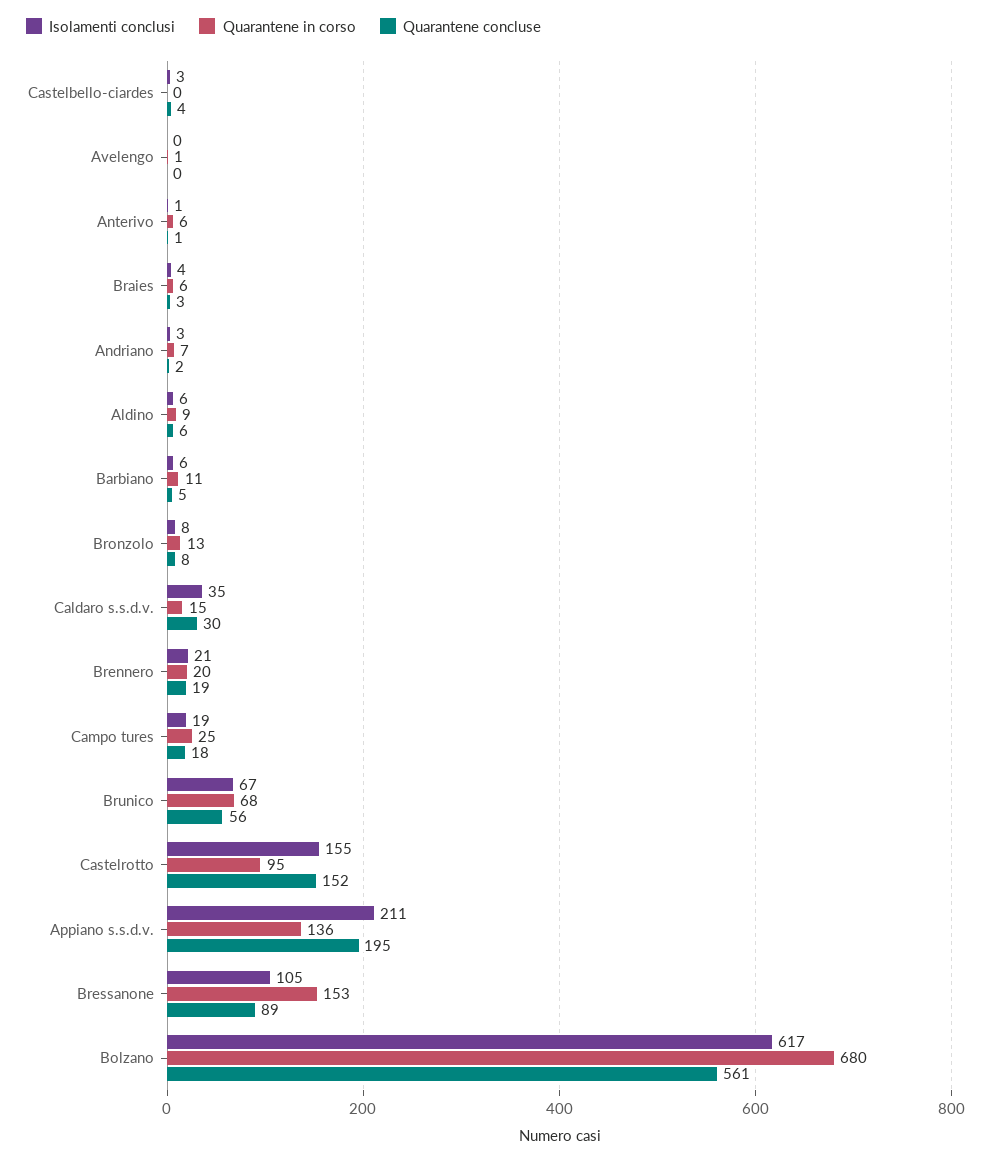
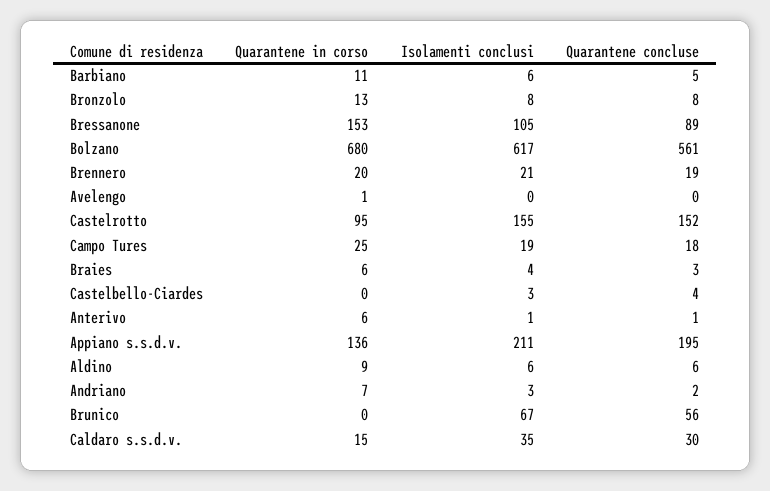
Quarantene in corso, Brunico: 68 -> 0

